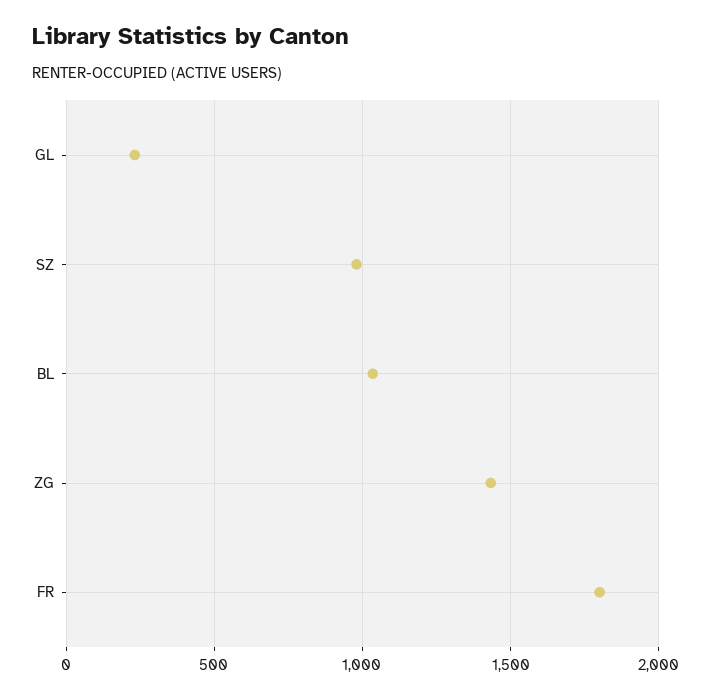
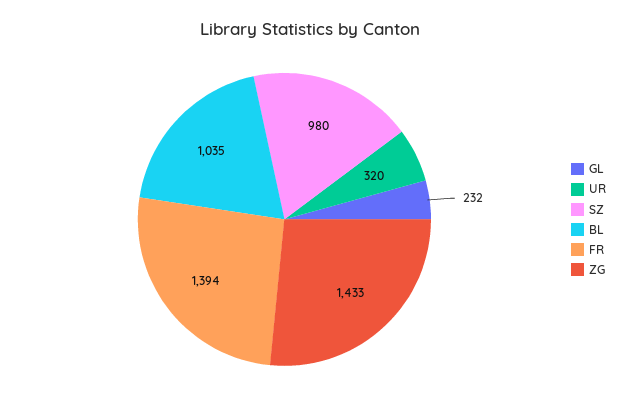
FR: 1800 -> 1394
UR: none -> 320

